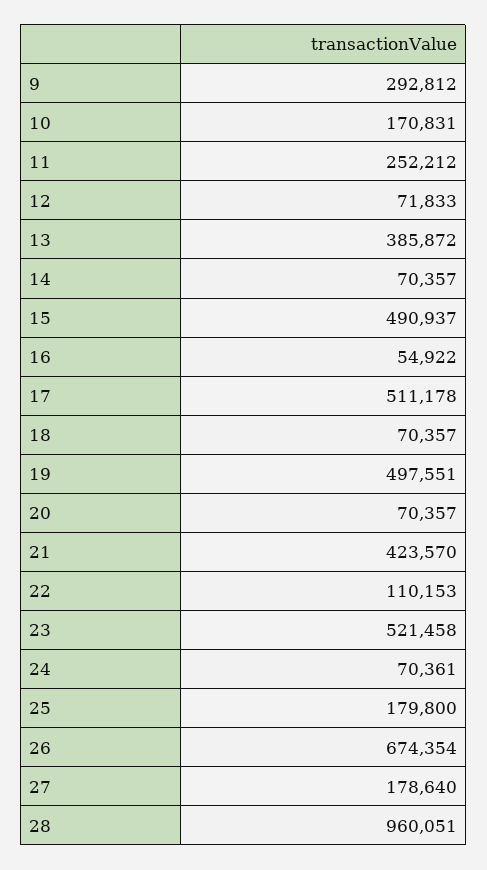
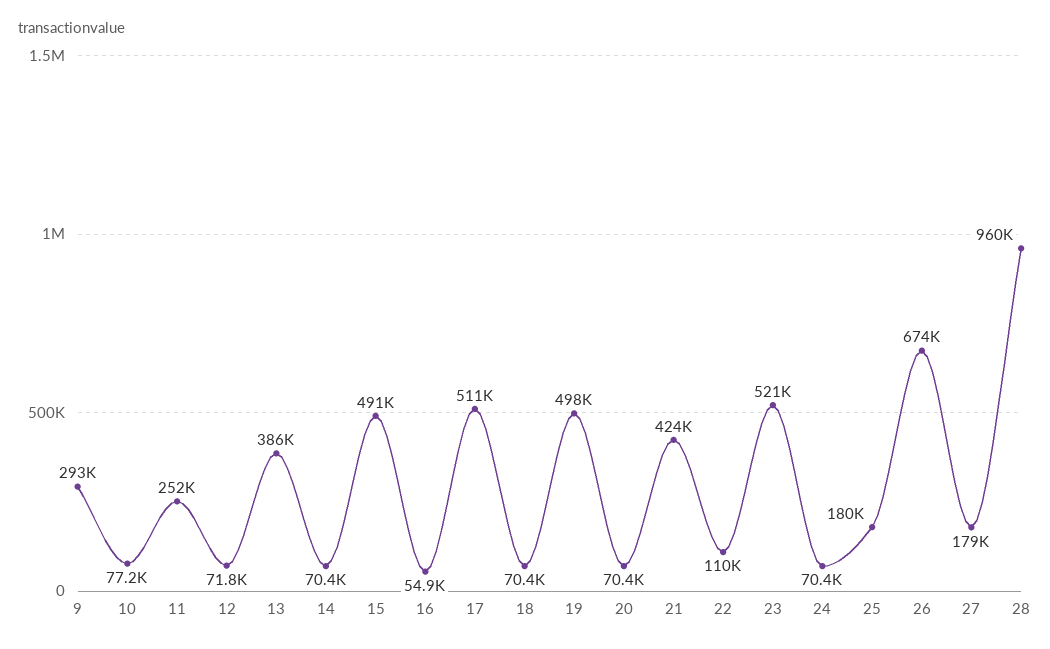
10: 170831 -> 77200

